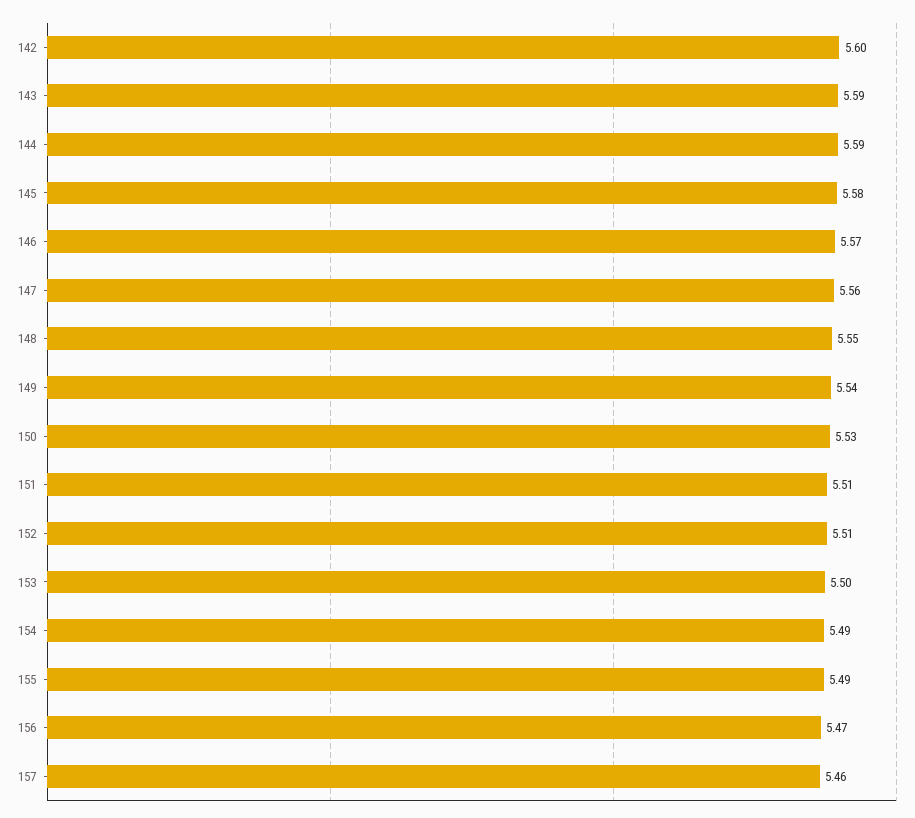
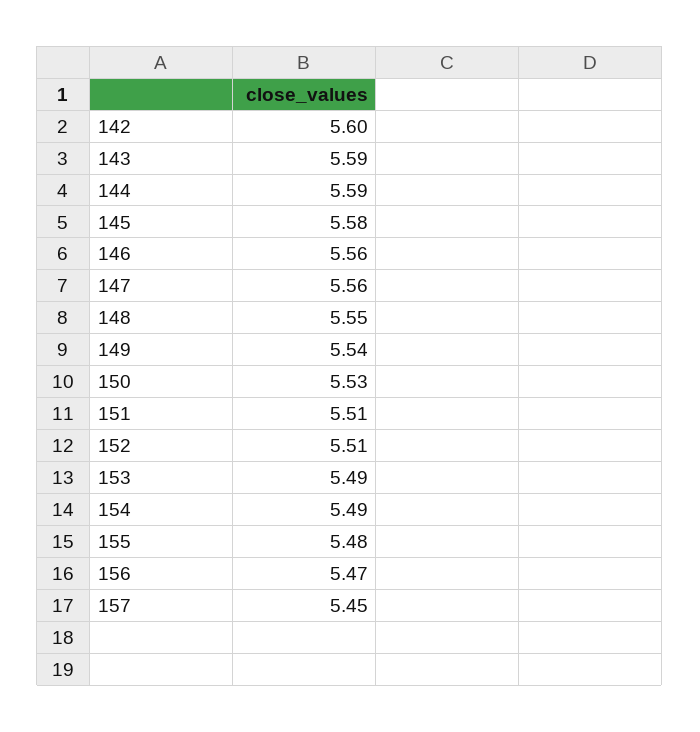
146: 5.57 -> 5.56
153: 5.5 -> 5.49
155: 5.49 -> 5.48
157: 5.46 -> 5.45

